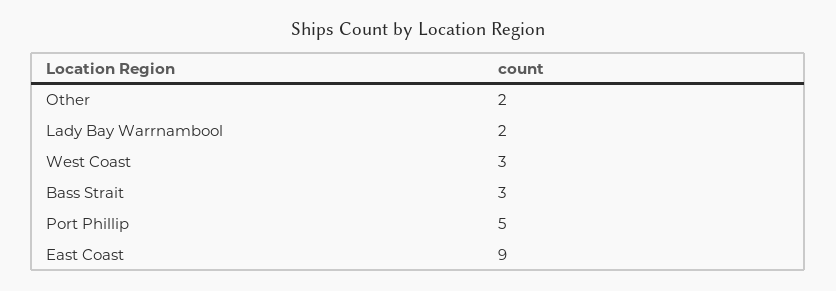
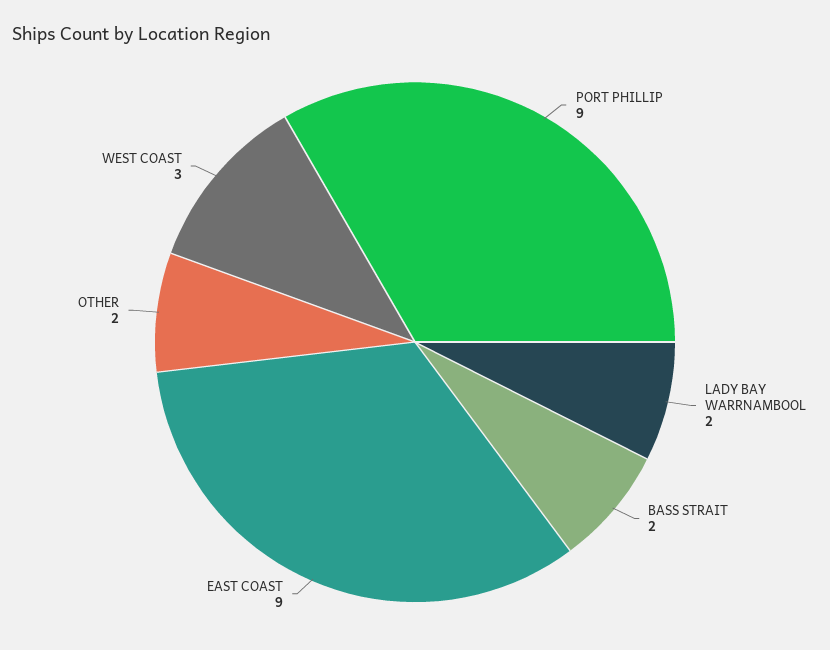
Bass Strait: 3 -> 2
Port Phillip: 5 -> 9

